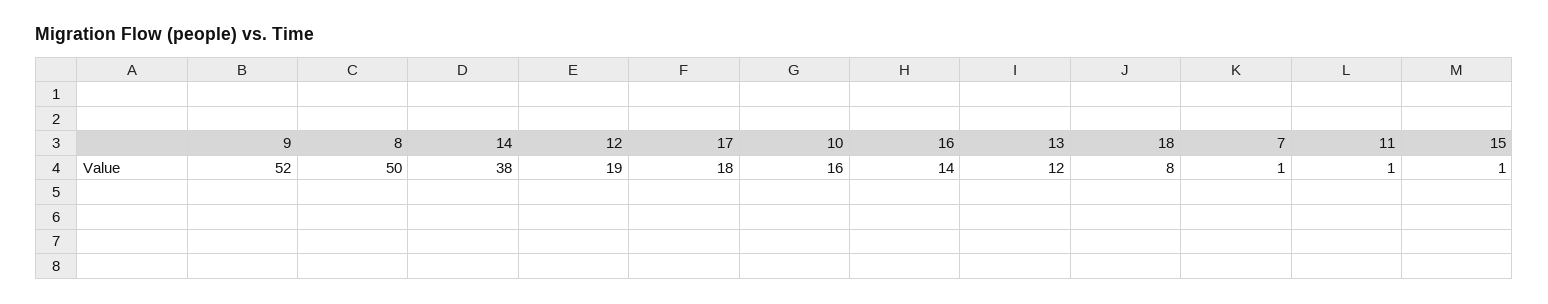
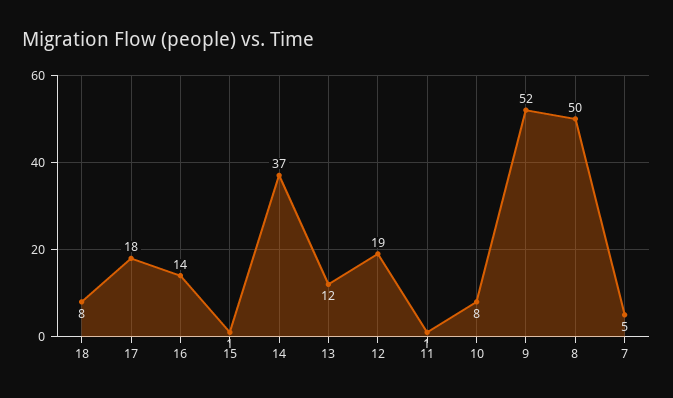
14: 38 -> 37
10: 16 -> 8
7: 1 -> 5

